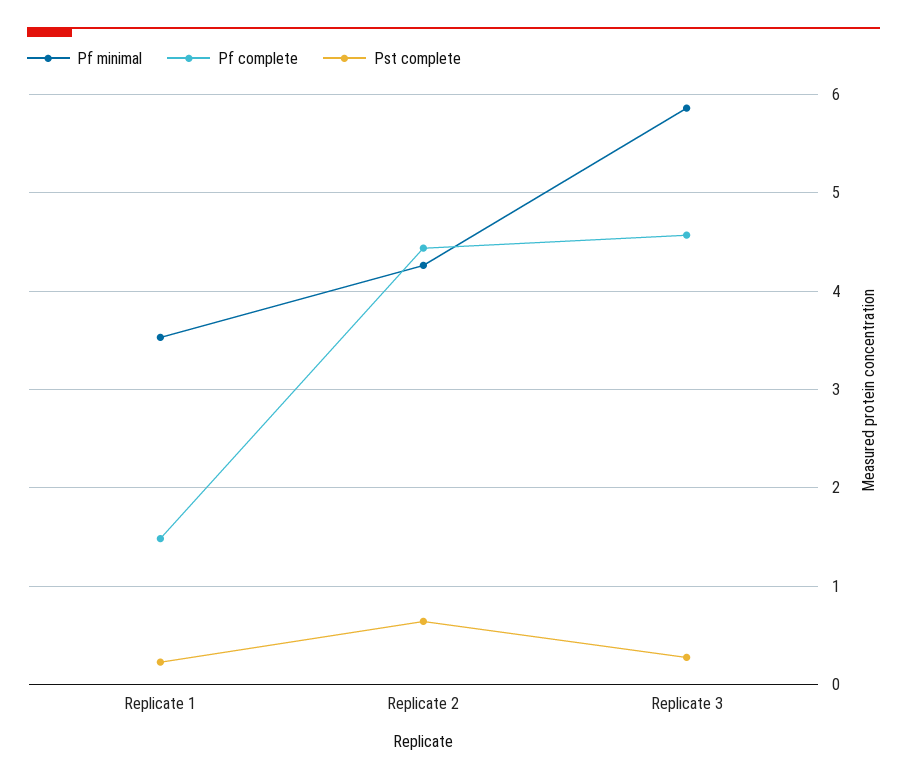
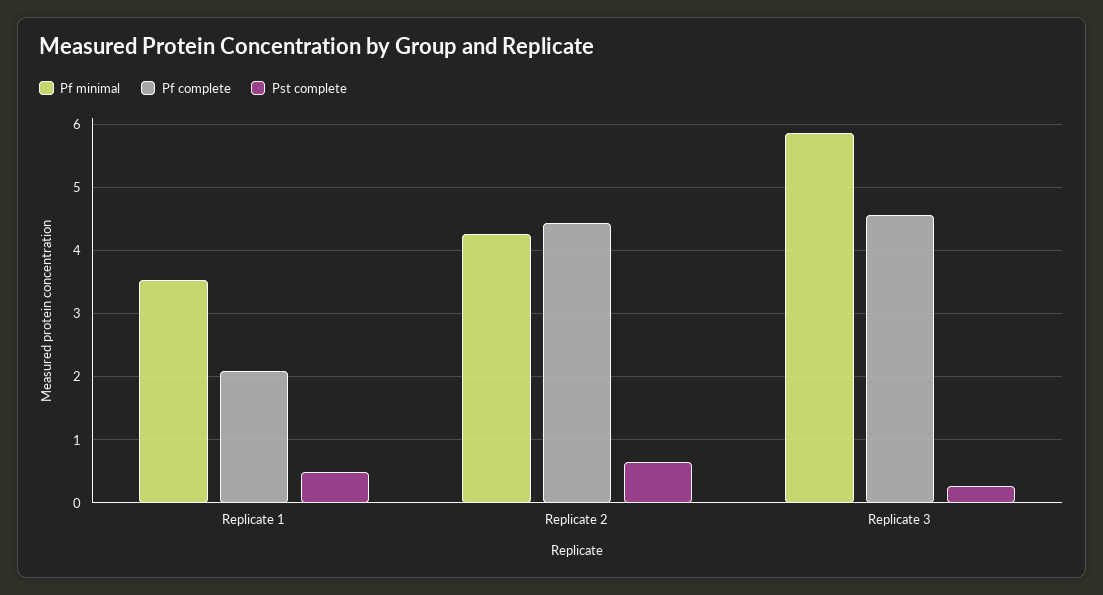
Pf complete, Replicate 1: 1.5 -> 2.1
Pst complete, Replicate 1: 0.2 -> 0.5

